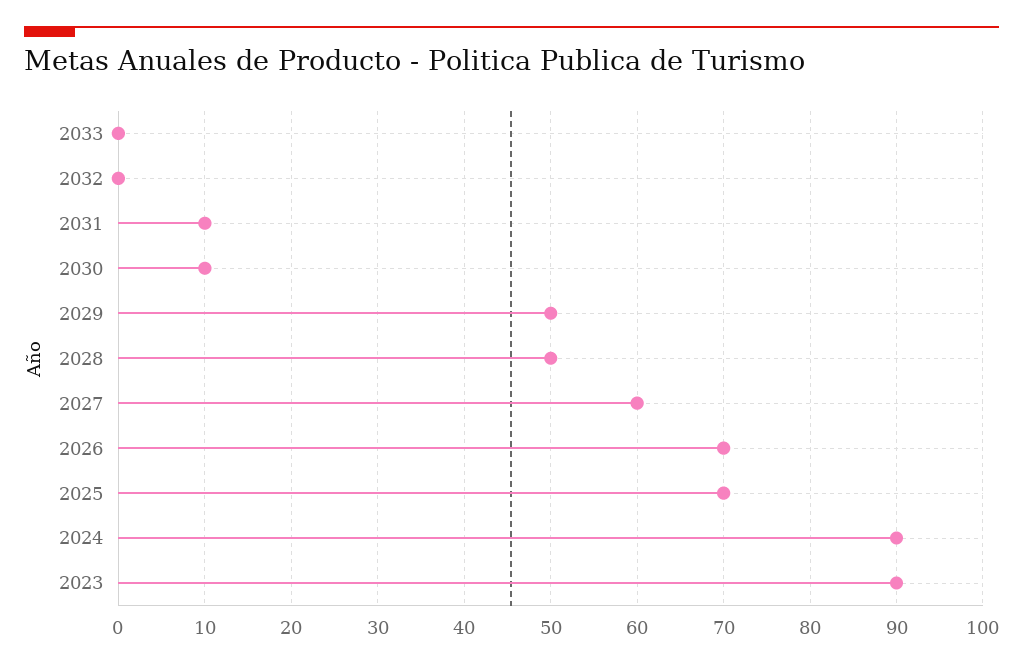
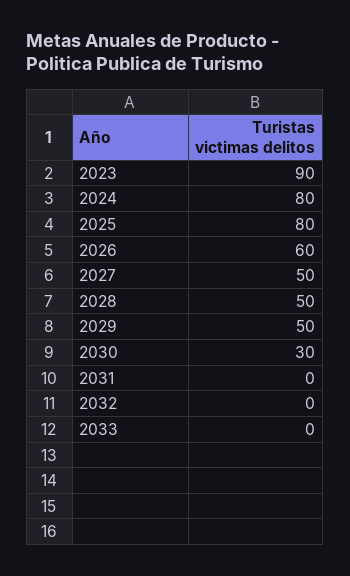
2031: 10 -> 0
2030: 10 -> 30
2027: 60 -> 50
2026: 70 -> 60
2025: 70 -> 80
2024: 90 -> 80

